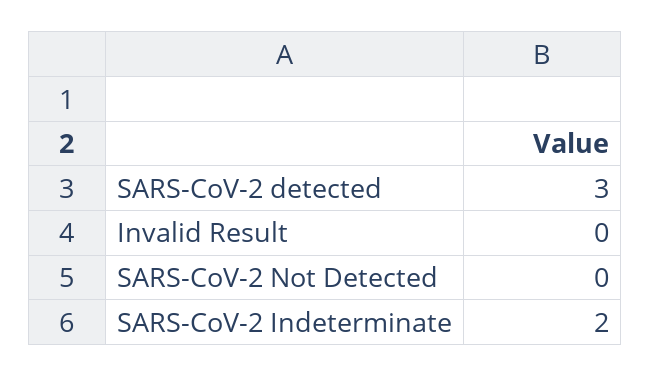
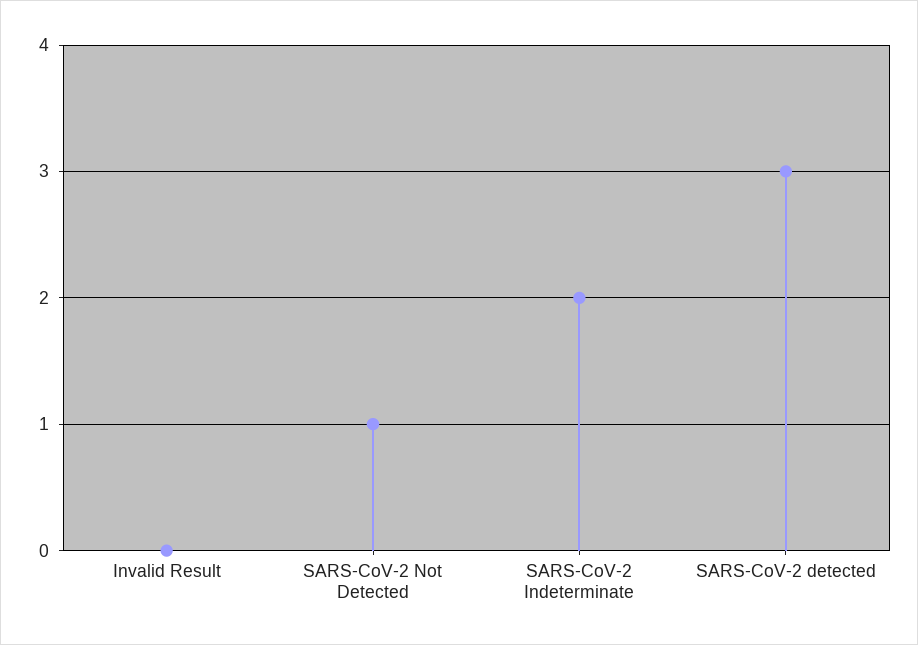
SARS-CoV-2 Not Detected: 0 -> 1

